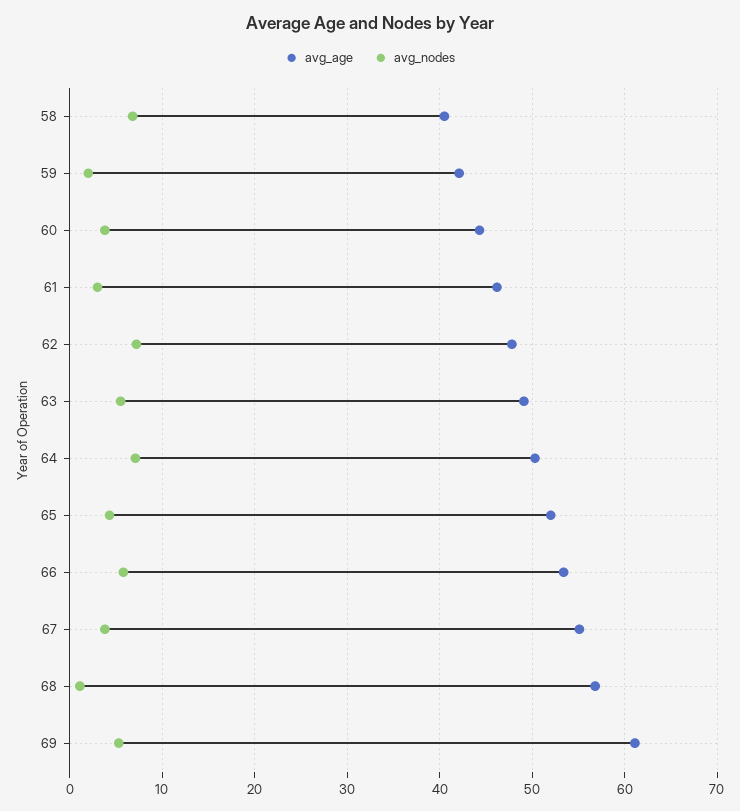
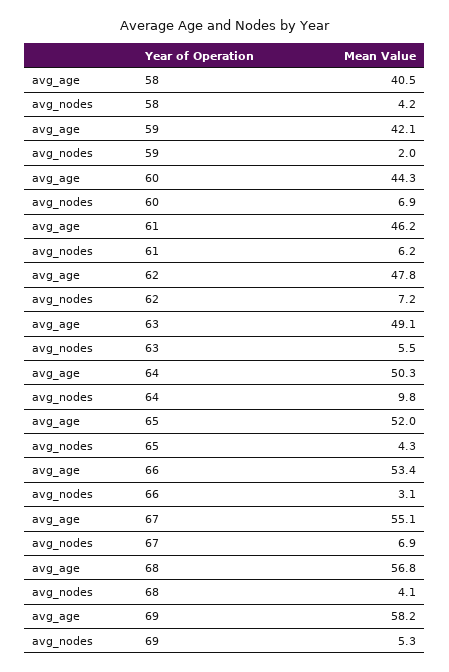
avg_nodes, 58: 7 -> 4.2
avg_nodes, 60: 4 -> 6.9
avg_nodes, 61: 3 -> 6.2
avg_nodes, 64: 7 -> 9.8
avg_nodes, 66: 6 -> 3.1
avg_nodes, 67: 4 -> 6.9
avg_nodes, 68: 1 -> 4.1
avg_age, 69: 61 -> 58.2

